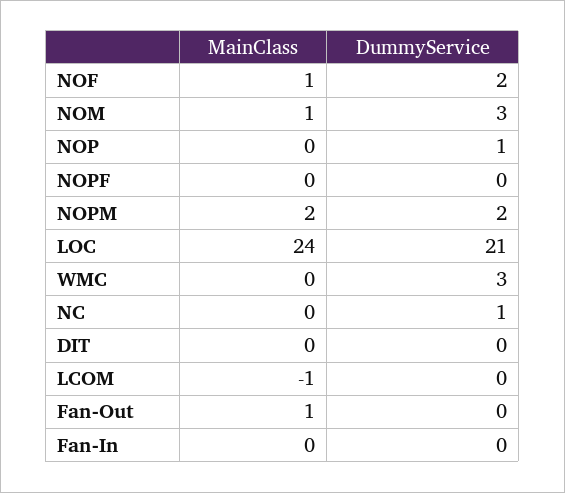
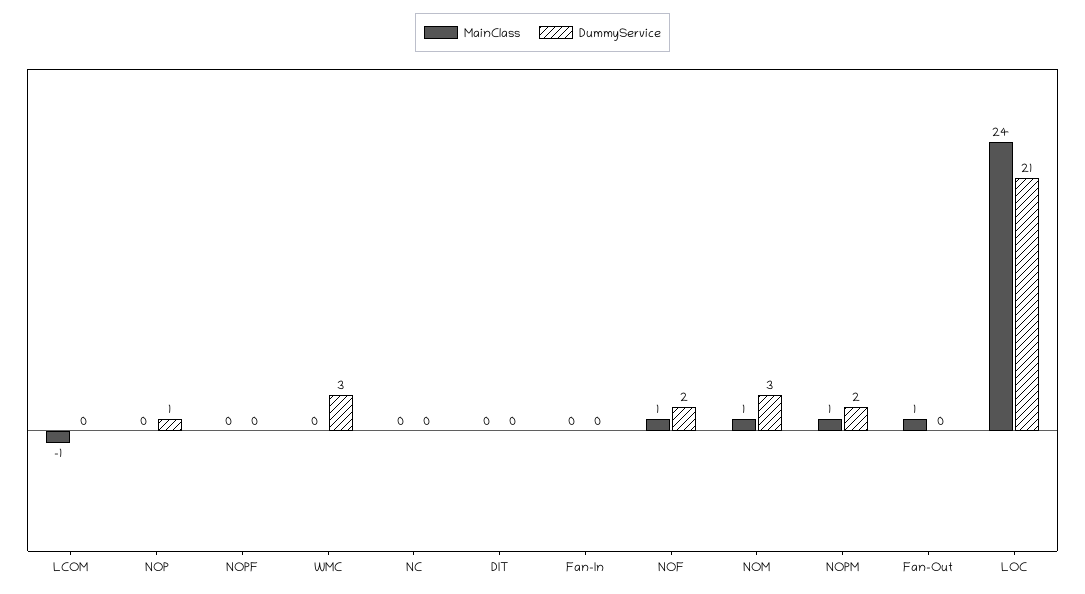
MainClass, NOPM: 2 -> 1
DummyService, NC: 1 -> 0

